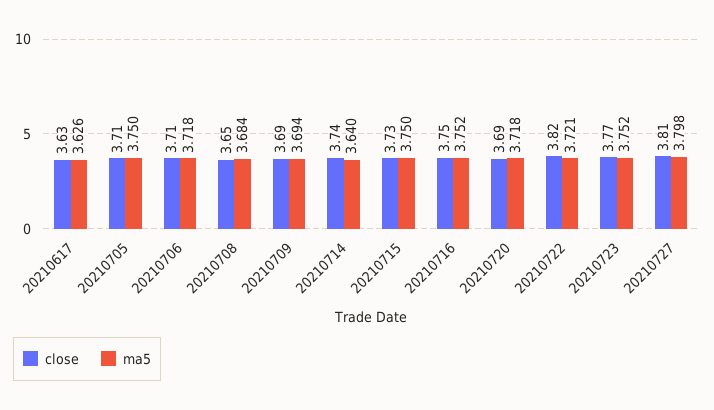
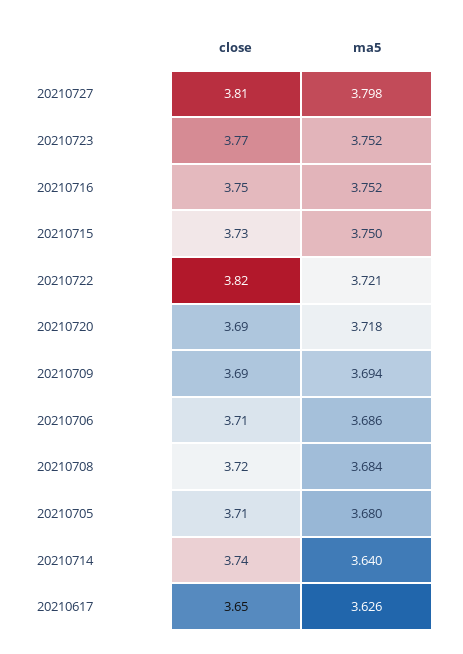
close, 20210617: 3.63 -> 3.65
ma5, 20210705: 3.75 -> 3.68
ma5, 20210706: 3.718 -> 3.686
close, 20210708: 3.65 -> 3.72

